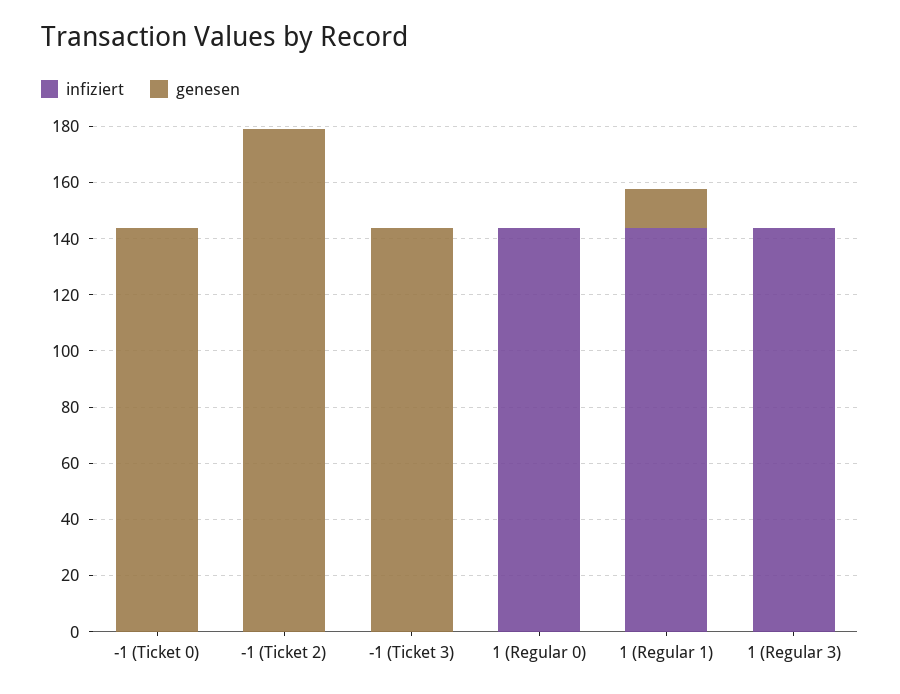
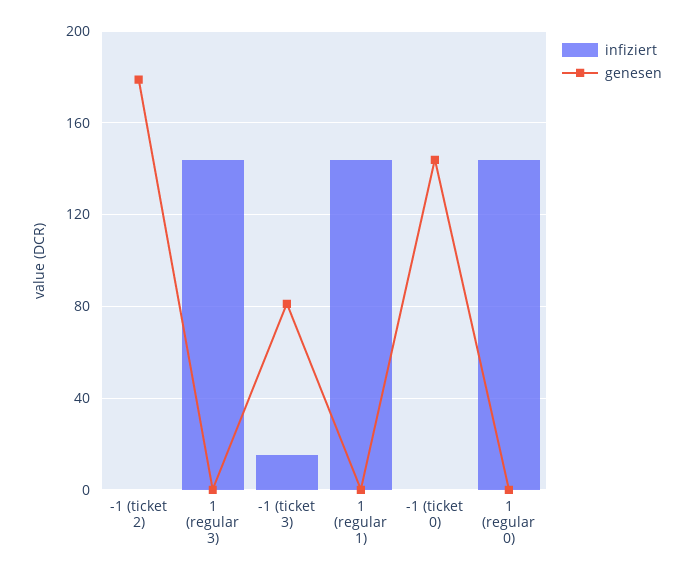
infiziert, -1 (Ticket 3): 0 -> 15
genesen, -1 (Ticket 3): 145 -> 80
genesen, 1 (Regular 1): 15 -> 0

